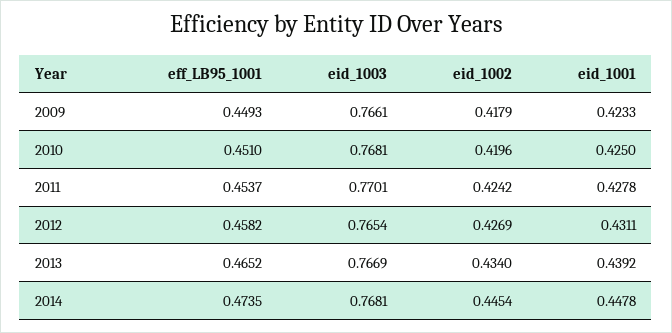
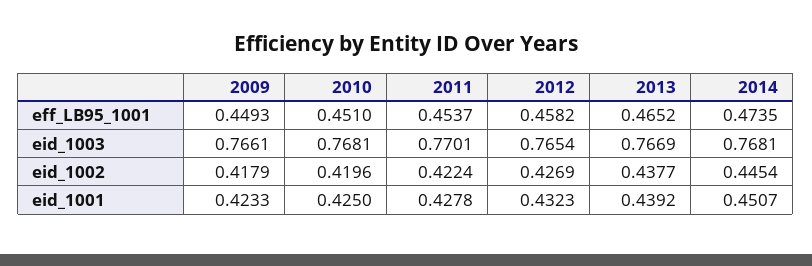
eid_1002, 2011: 0.4242 -> 0.4224
eid_1001, 2012: 0.4311 -> 0.4323
eid_1002, 2013: 0.434 -> 0.4377
eid_1001, 2014: 0.4478 -> 0.4507

